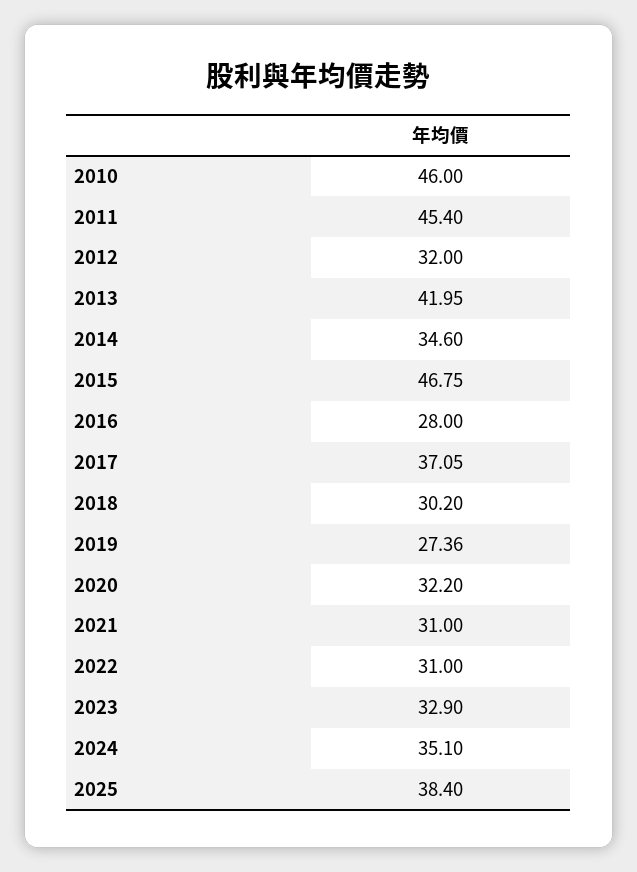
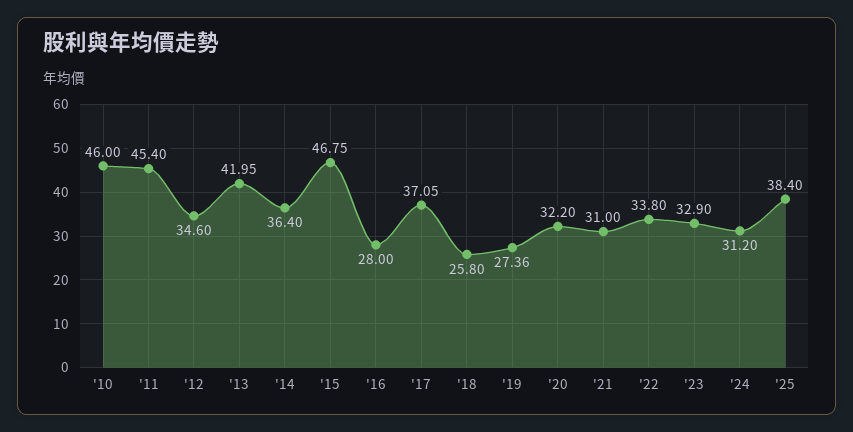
2012: 32 -> 34.6
2014: 34.6 -> 36.4
2018: 30.2 -> 25.8
2022: 31 -> 33.8
2024: 35.1 -> 31.2

